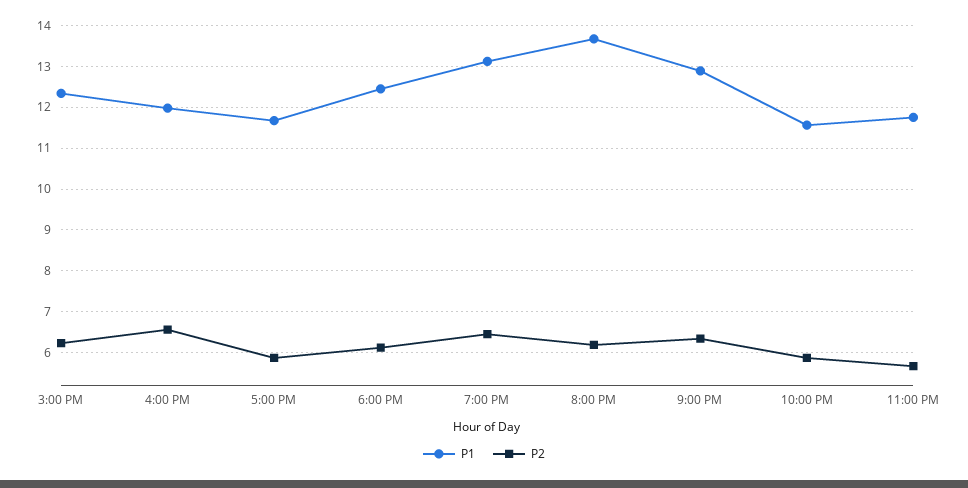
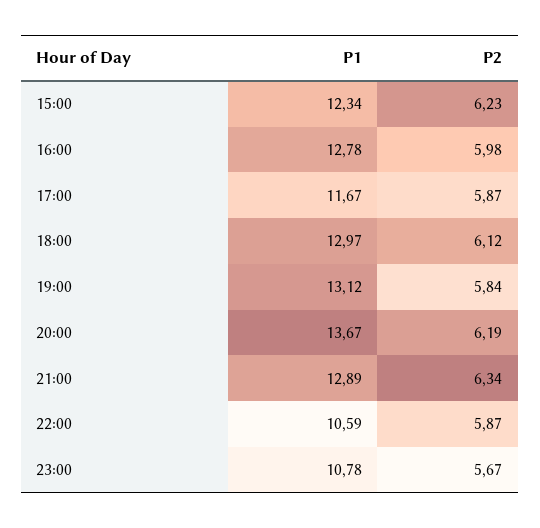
P1, 4:00 PM: 12 -> 12.78
P2, 4:00 PM: 6.6 -> 5.98
P1, 6:00 PM: 12.4 -> 12.97
P2, 7:00 PM: 6.4 -> 5.84
P1, 10:00 PM: 11.6 -> 10.59
P1, 11:00 PM: 11.8 -> 10.78

